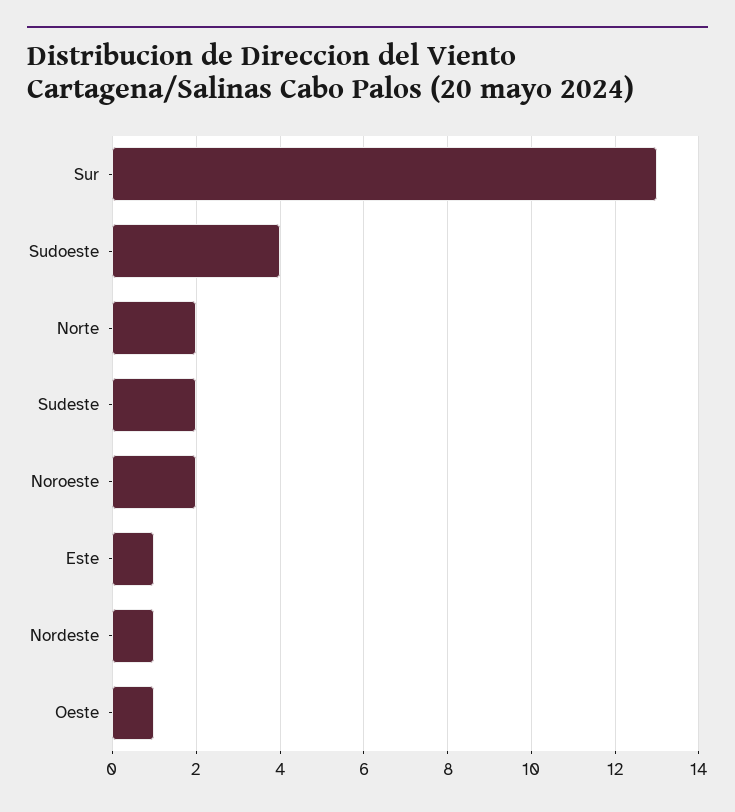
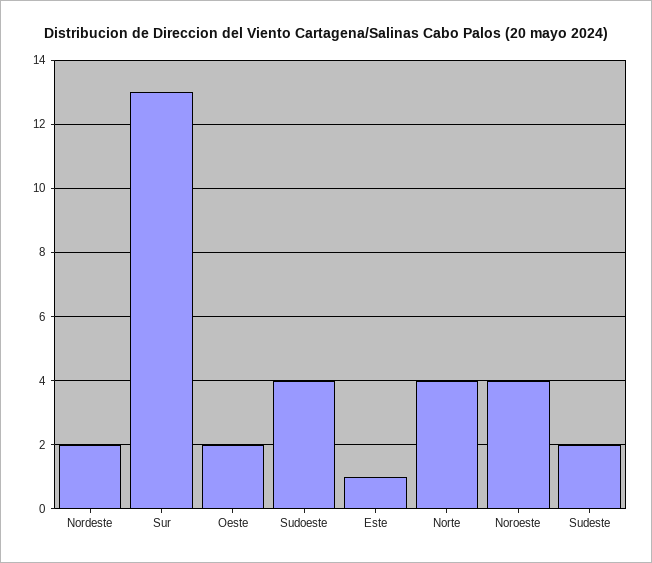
Norte: 2 -> 4
Noroeste: 2 -> 4
Nordeste: 1 -> 2
Oeste: 1 -> 2

